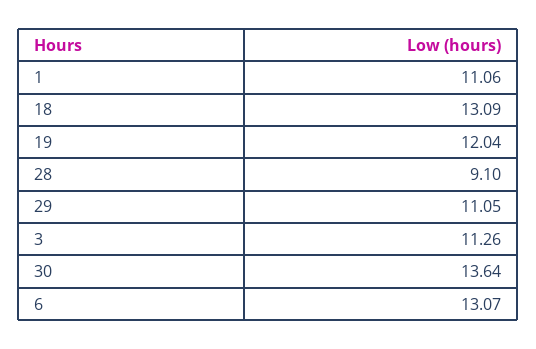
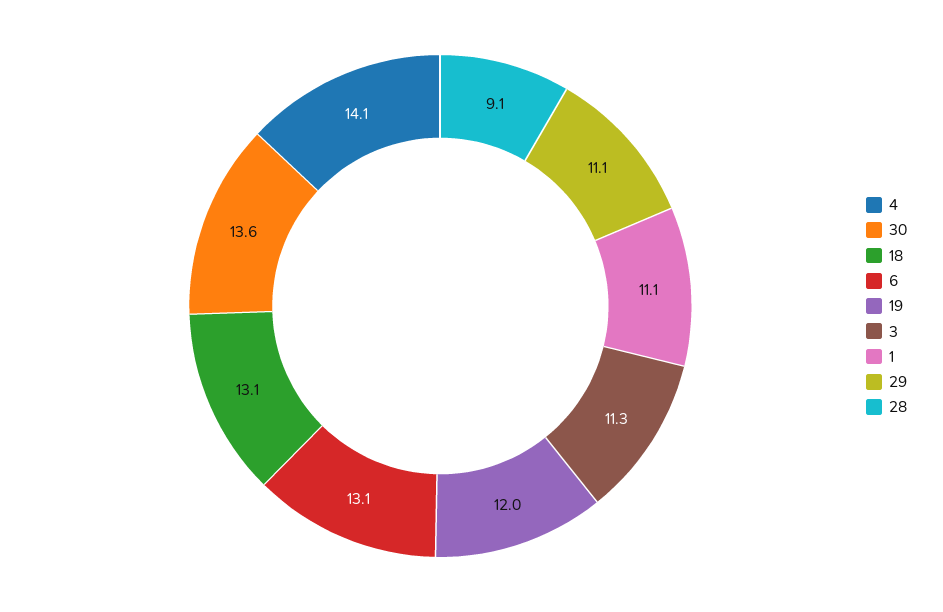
4: none -> 14.1

